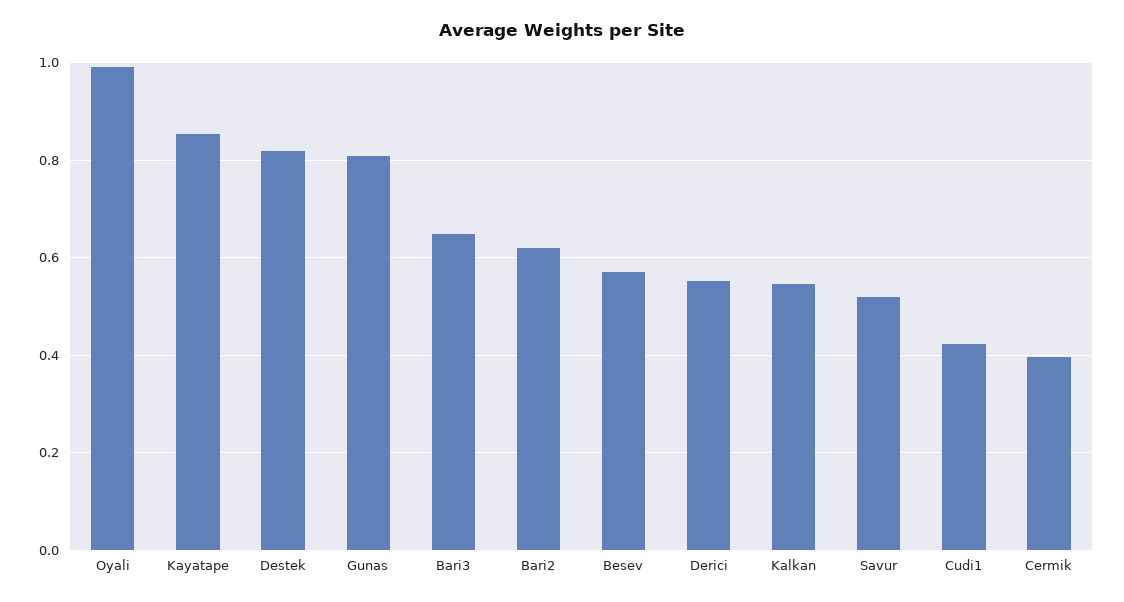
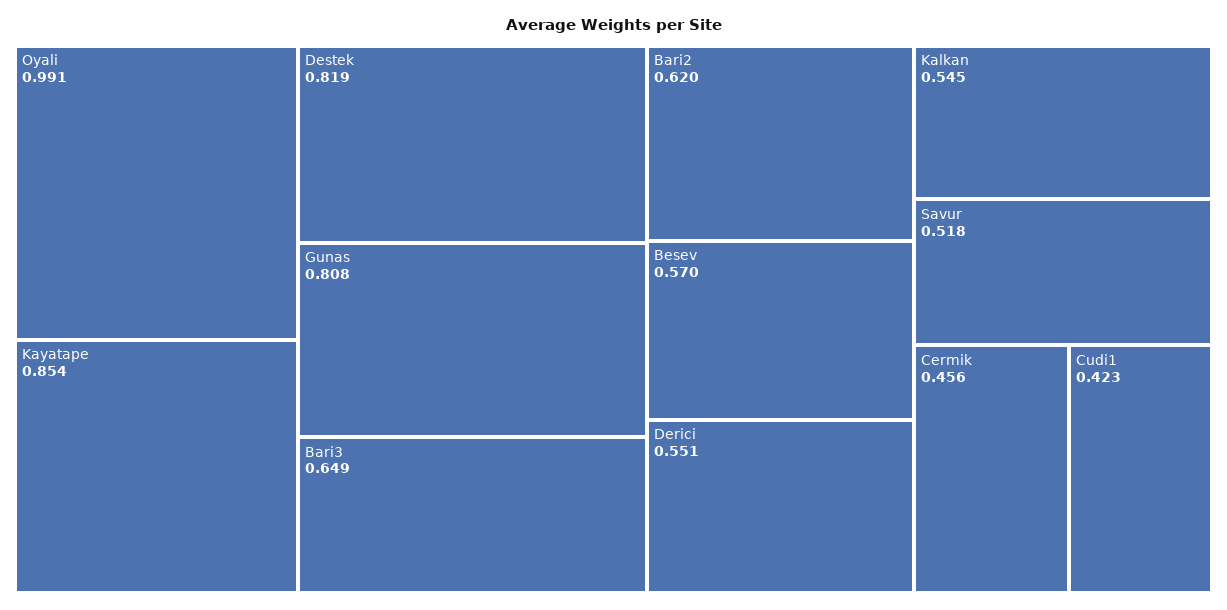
Cermik: 0.4 -> 0.456

